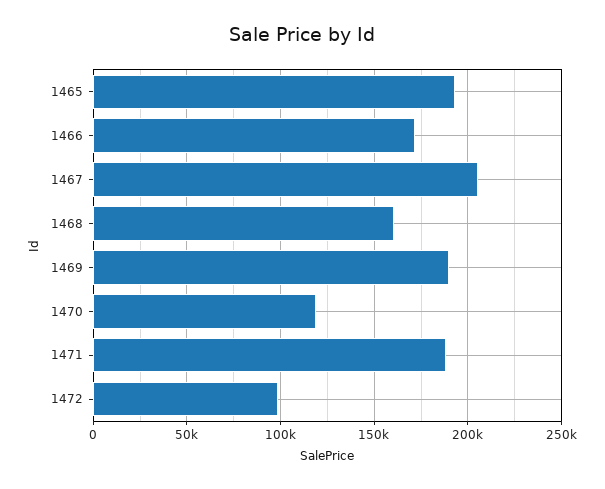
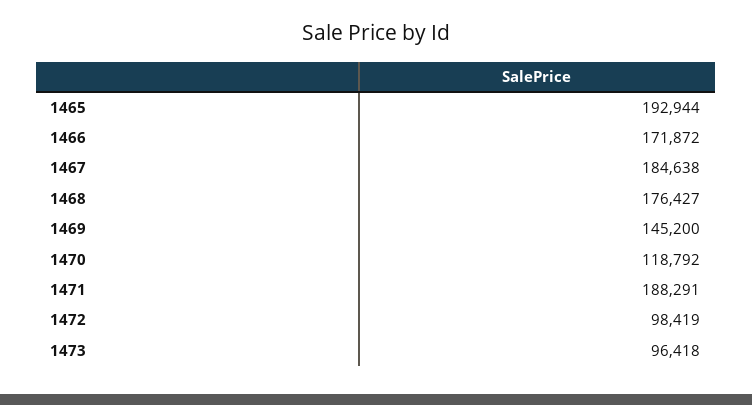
1467: 205000 -> 184638
1468: 160000 -> 176427
1469: 190000 -> 145200
1473: none -> 96418

